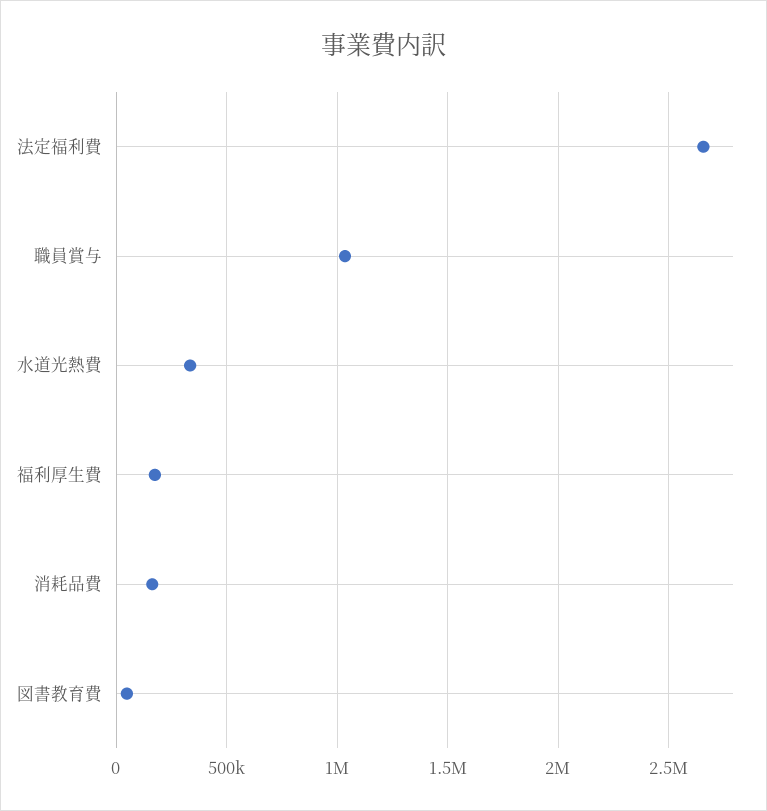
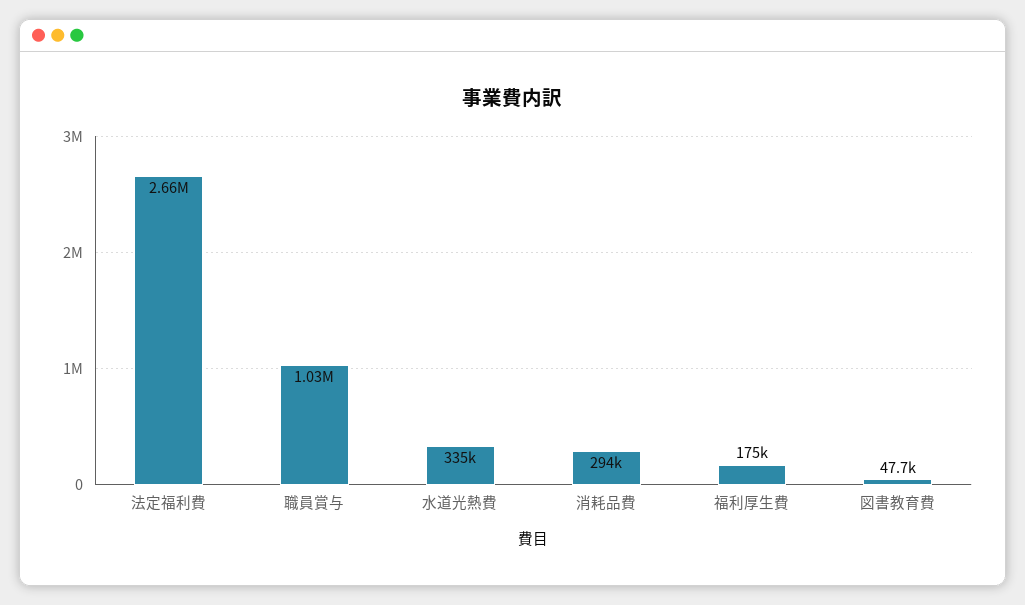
消耗品費: 150000 -> 294000

